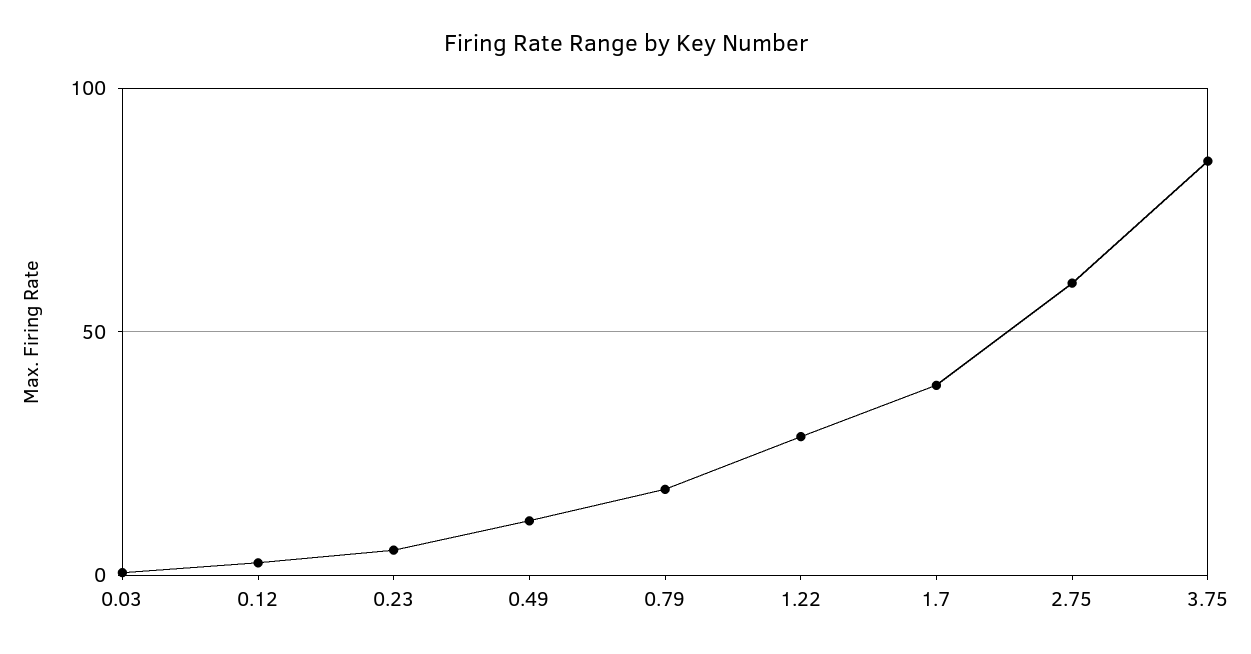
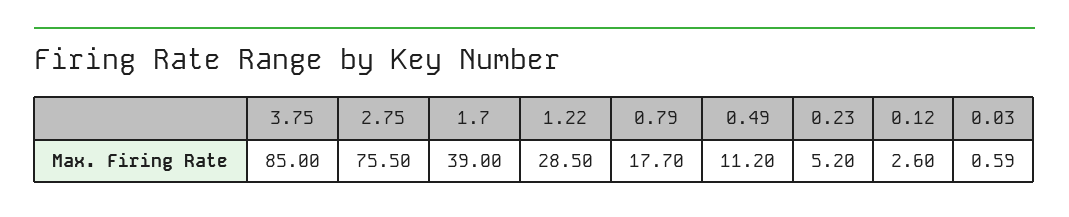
2.75: 60 -> 75.5

